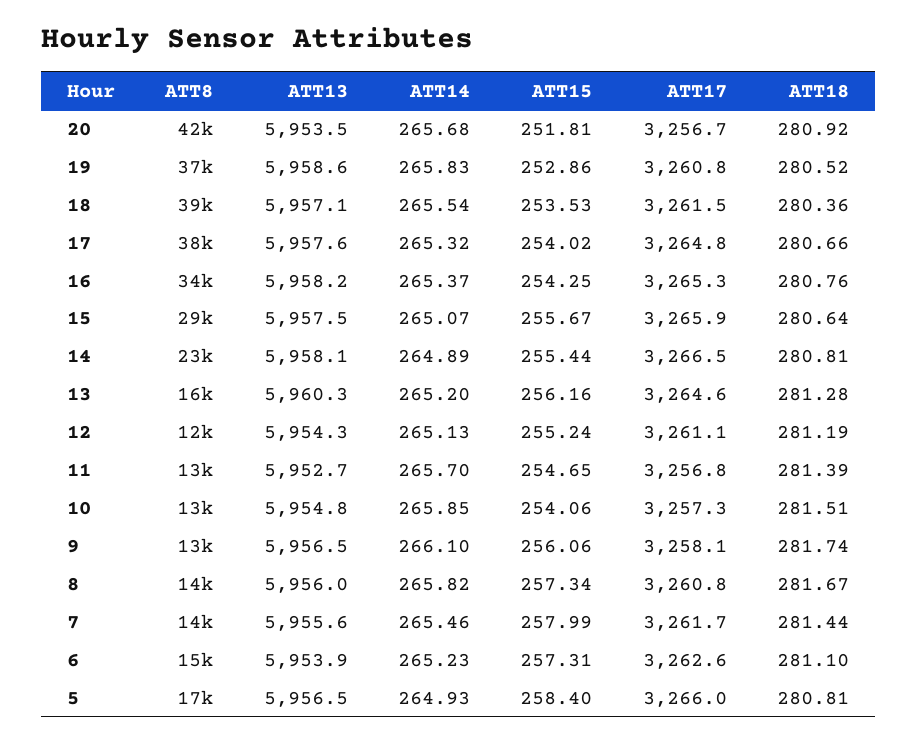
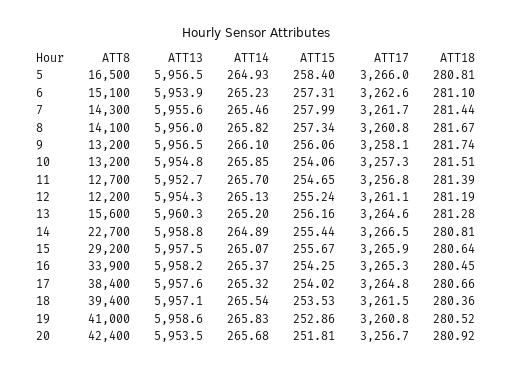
ATT8, 19: 37000 -> 41000
ATT18, 16: 280.76 -> 280.45
ATT13, 14: 5958.1 -> 5958.8

